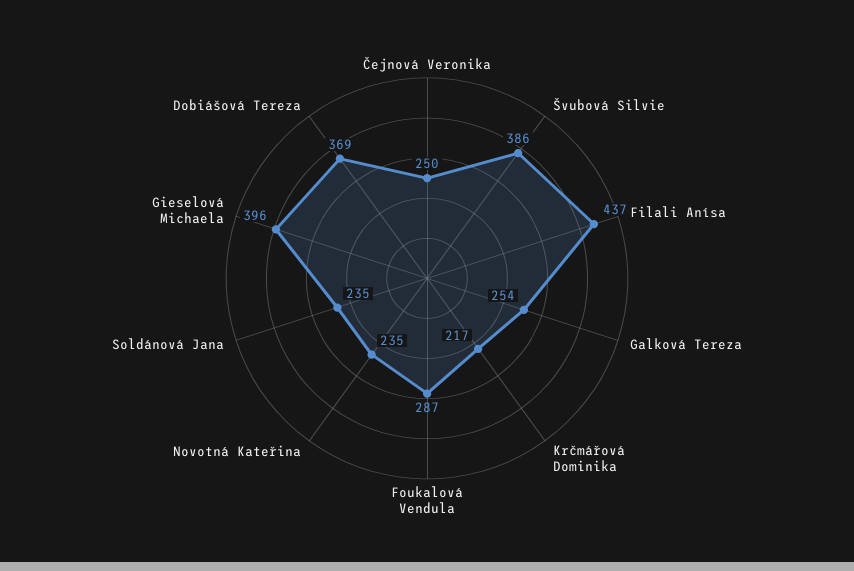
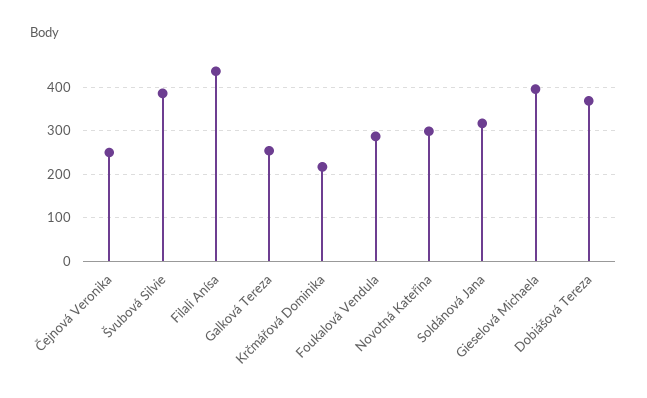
Novotná Kateřina: 235 -> 300
Soldánová Jana: 235 -> 320

